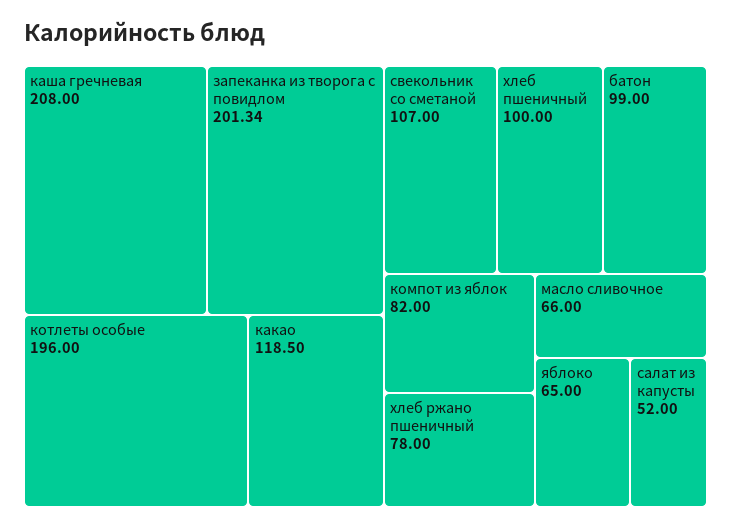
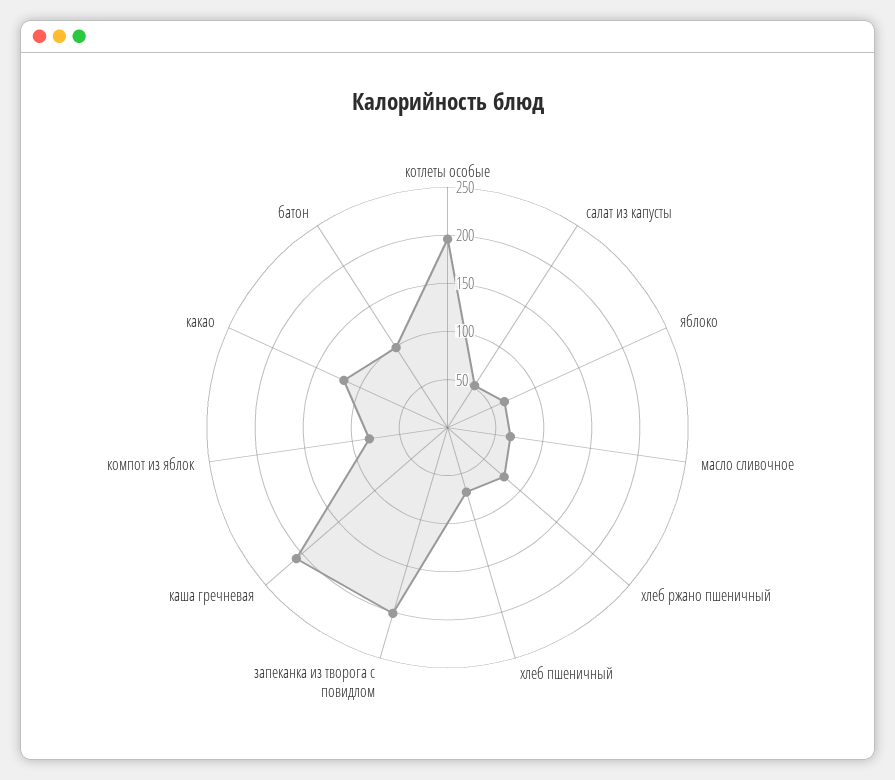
свекольник со сметаной: 107 -> none
хлеб пшеничный: 100 -> 70

